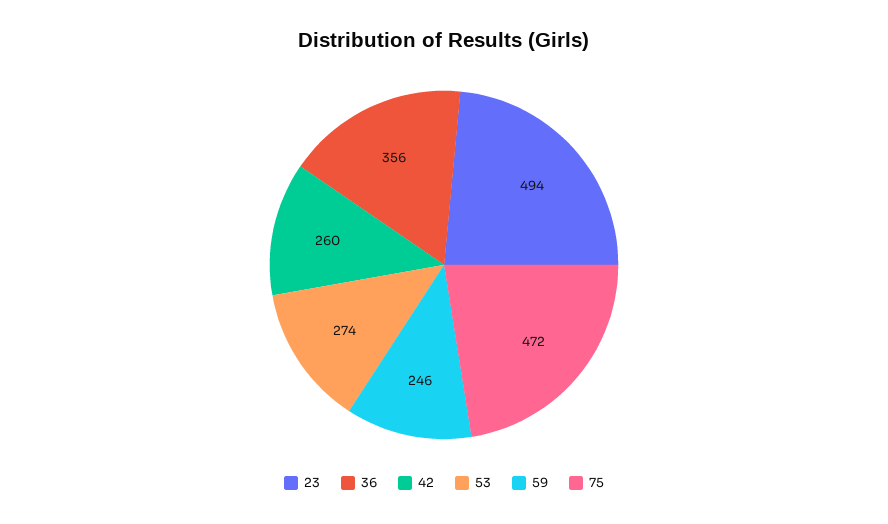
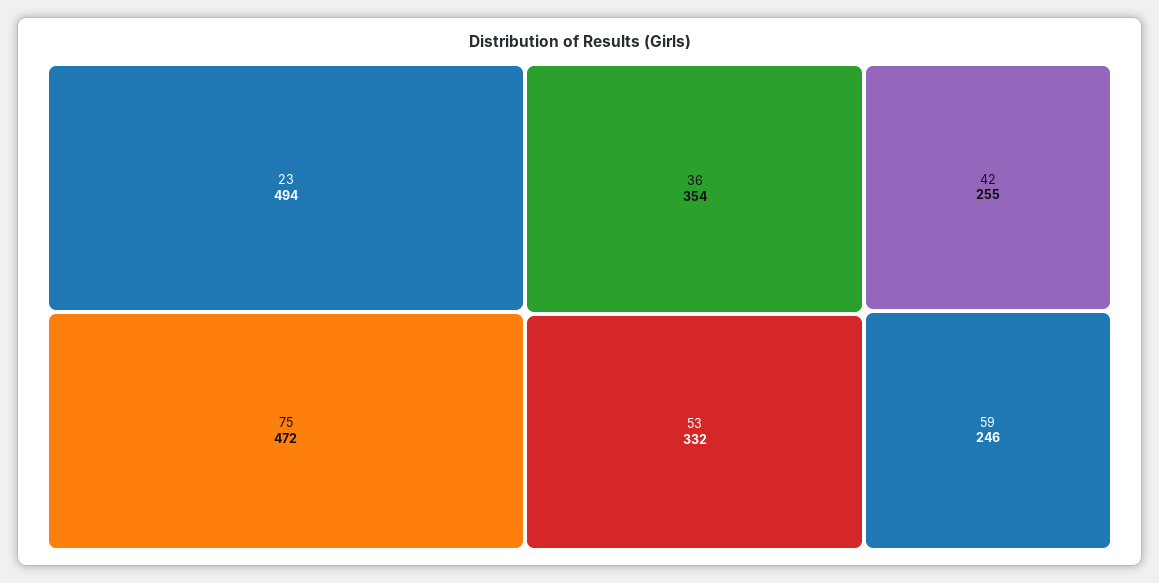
36: 356 -> 354
42: 260 -> 255
53: 274 -> 332

